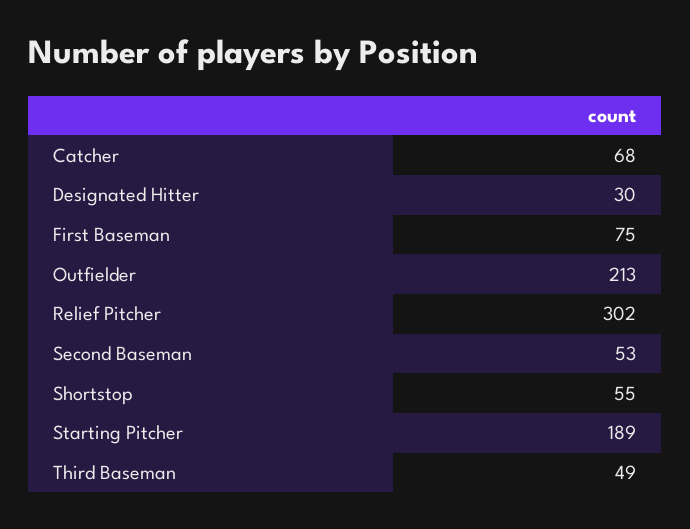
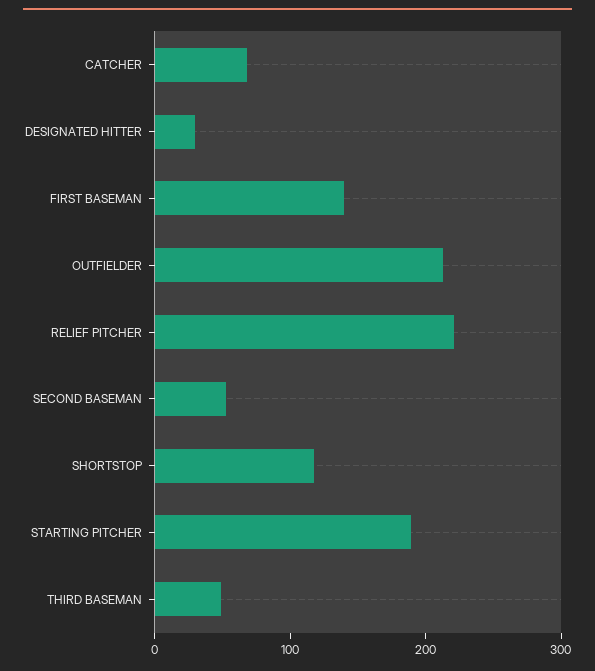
First Baseman: 75 -> 140
Relief Pitcher: 302 -> 220
Shortstop: 55 -> 120

